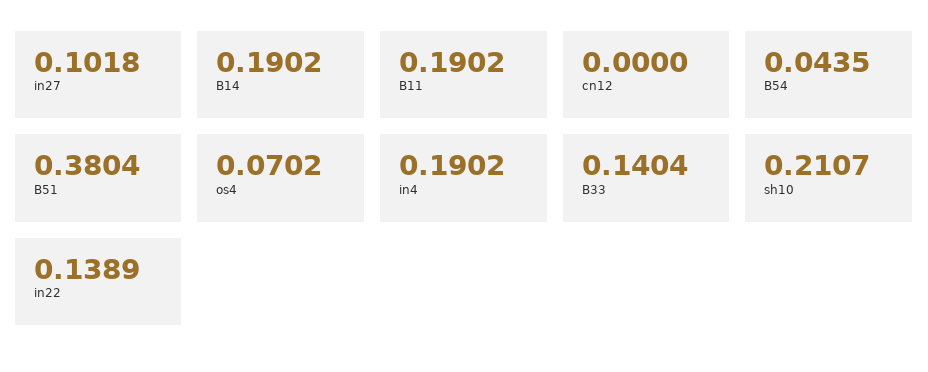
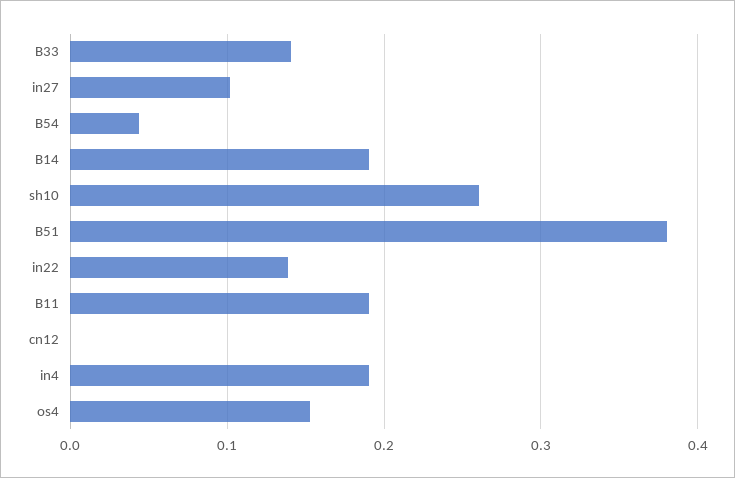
os4: 0.0702 -> 0.15
sh10: 0.2107 -> 0.26

